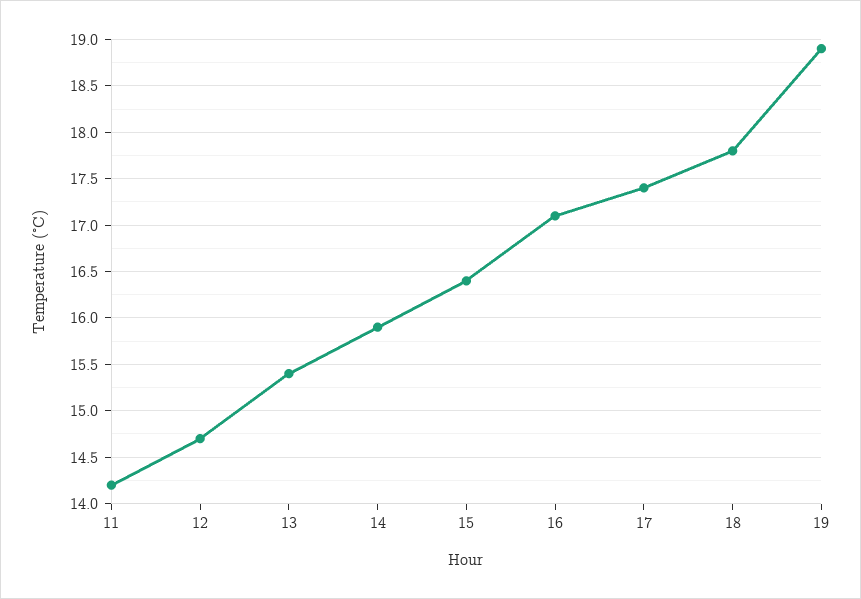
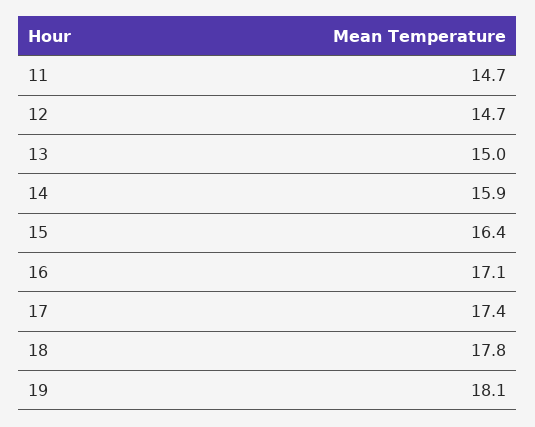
11: 14.2 -> 14.7
13: 15.4 -> 15
19: 18.9 -> 18.1

